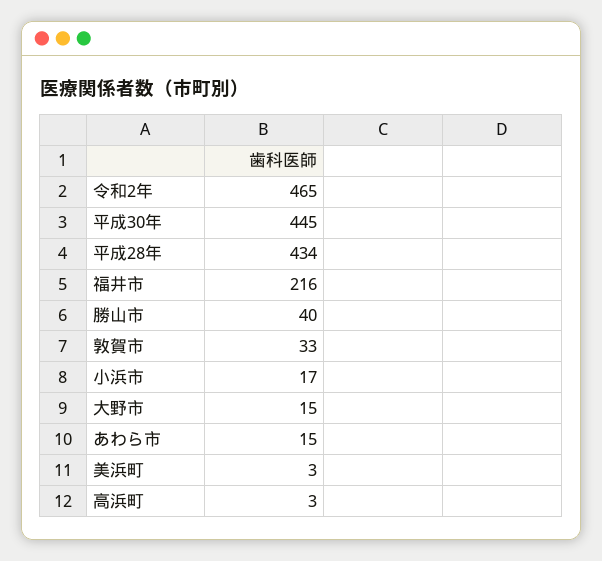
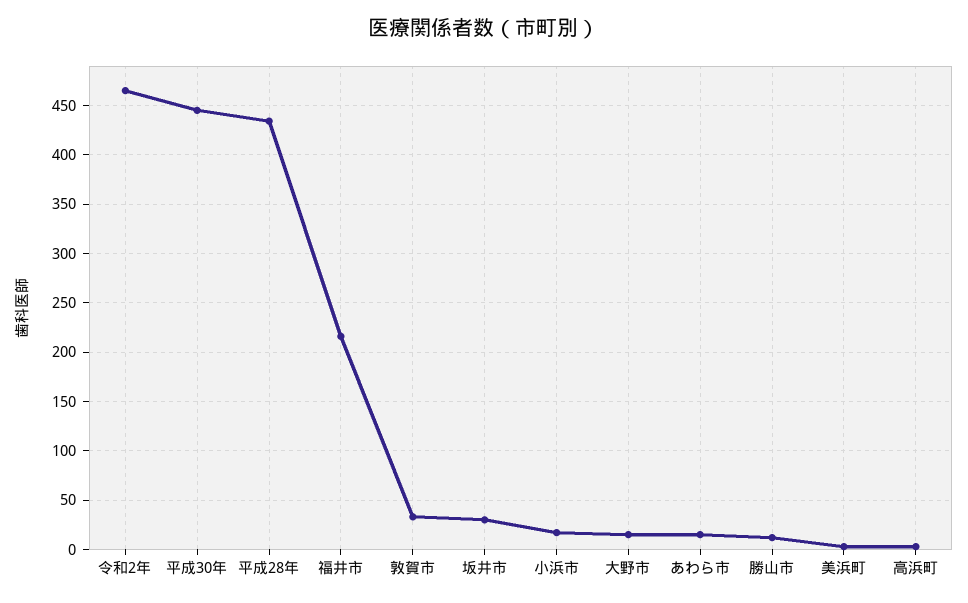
勝山市: 40 -> 10
坂井市: none -> 30

